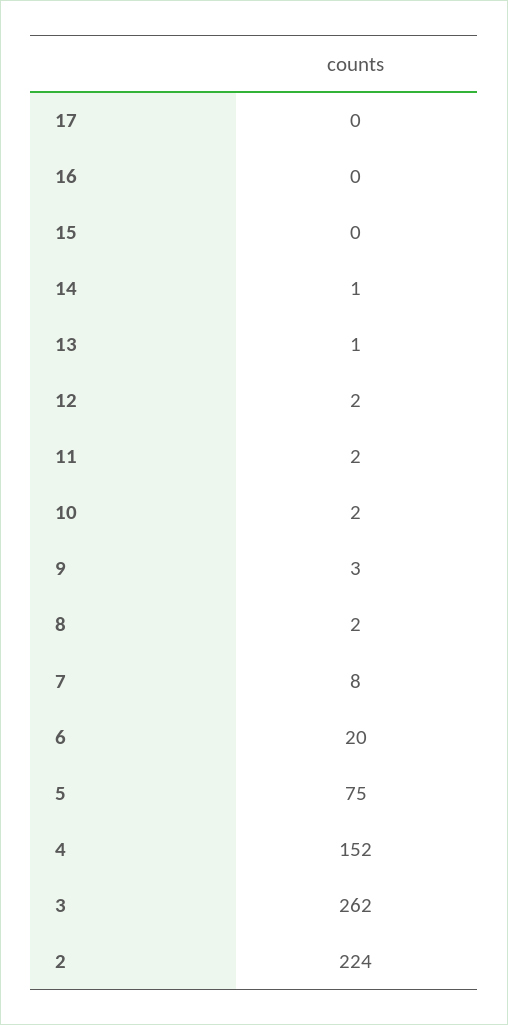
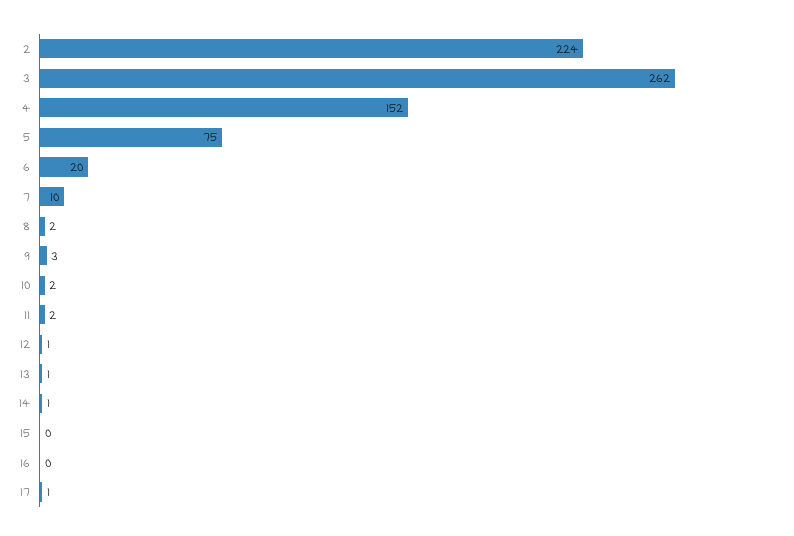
17: 0 -> 1
12: 2 -> 1
7: 8 -> 10

